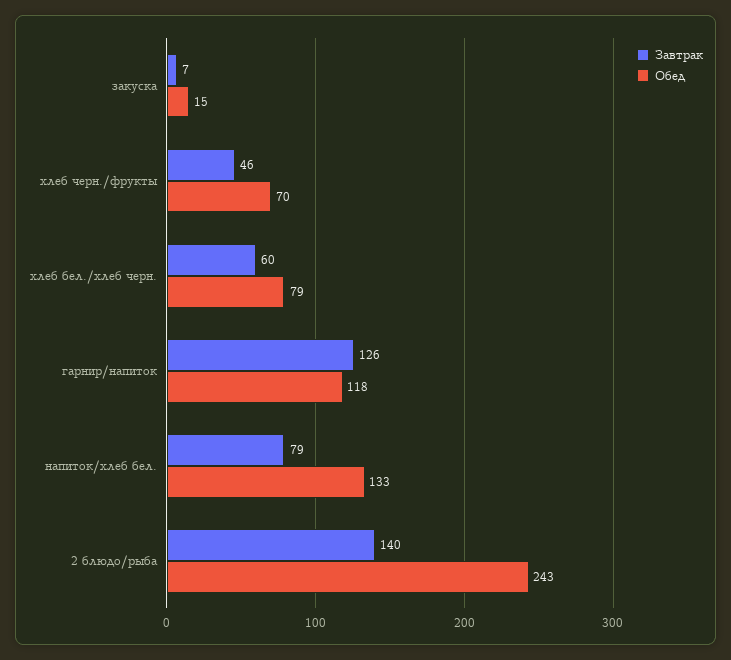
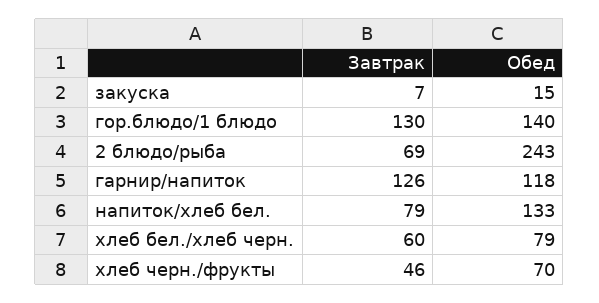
Завтрак, 2 блюдо/рыба: 140 -> 69
Завтрак, гор.блюдо/1 блюдо: none -> 130
Обед, гор.блюдо/1 блюдо: none -> 140

